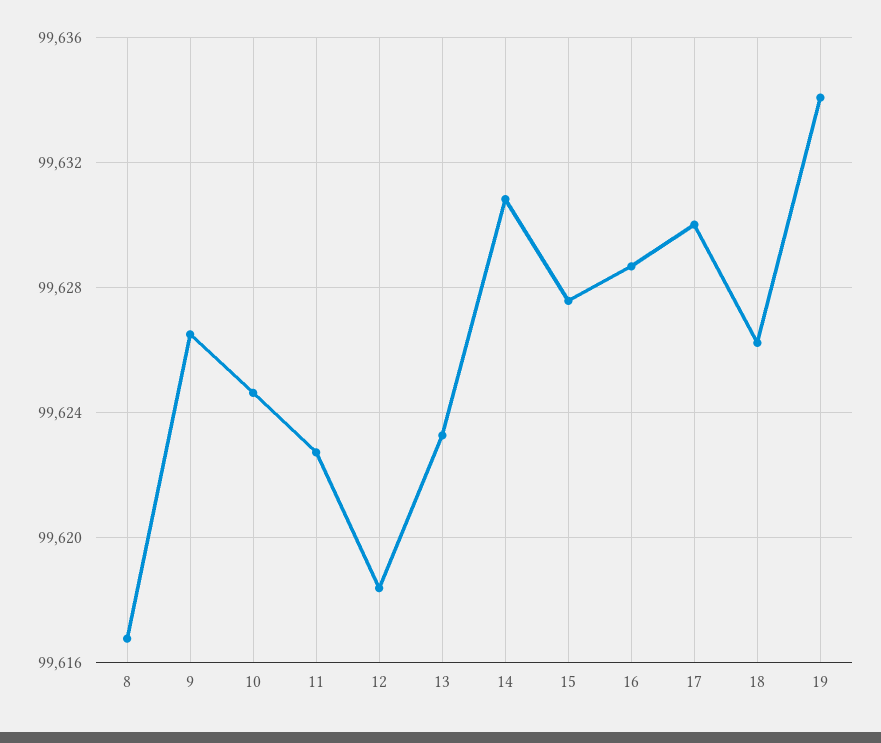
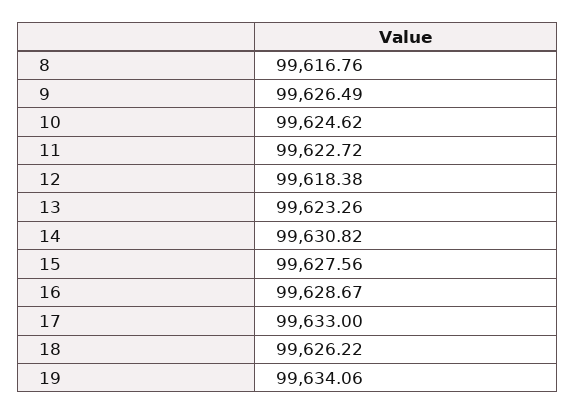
17: 99630 -> 99633

